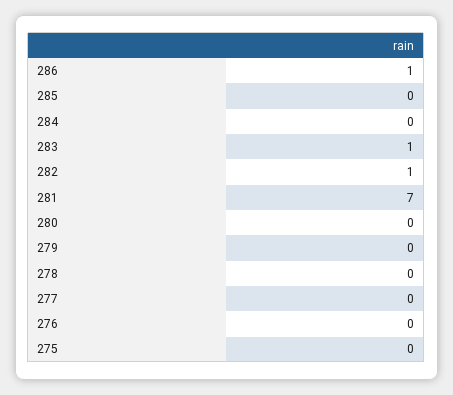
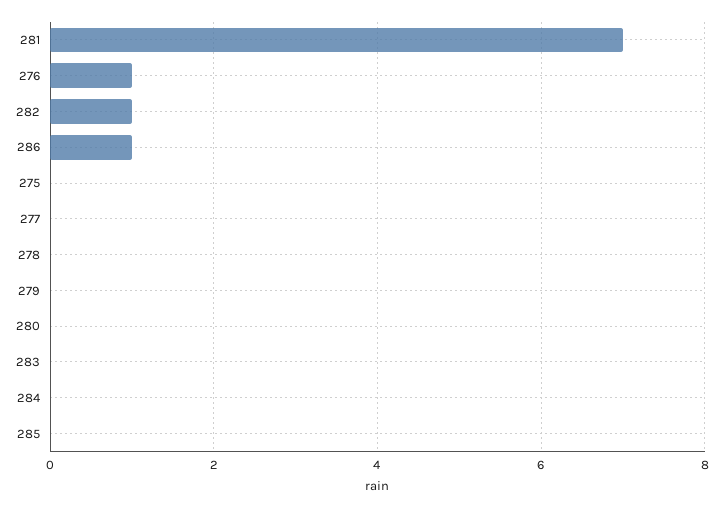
283: 1 -> 0
276: 0 -> 1

